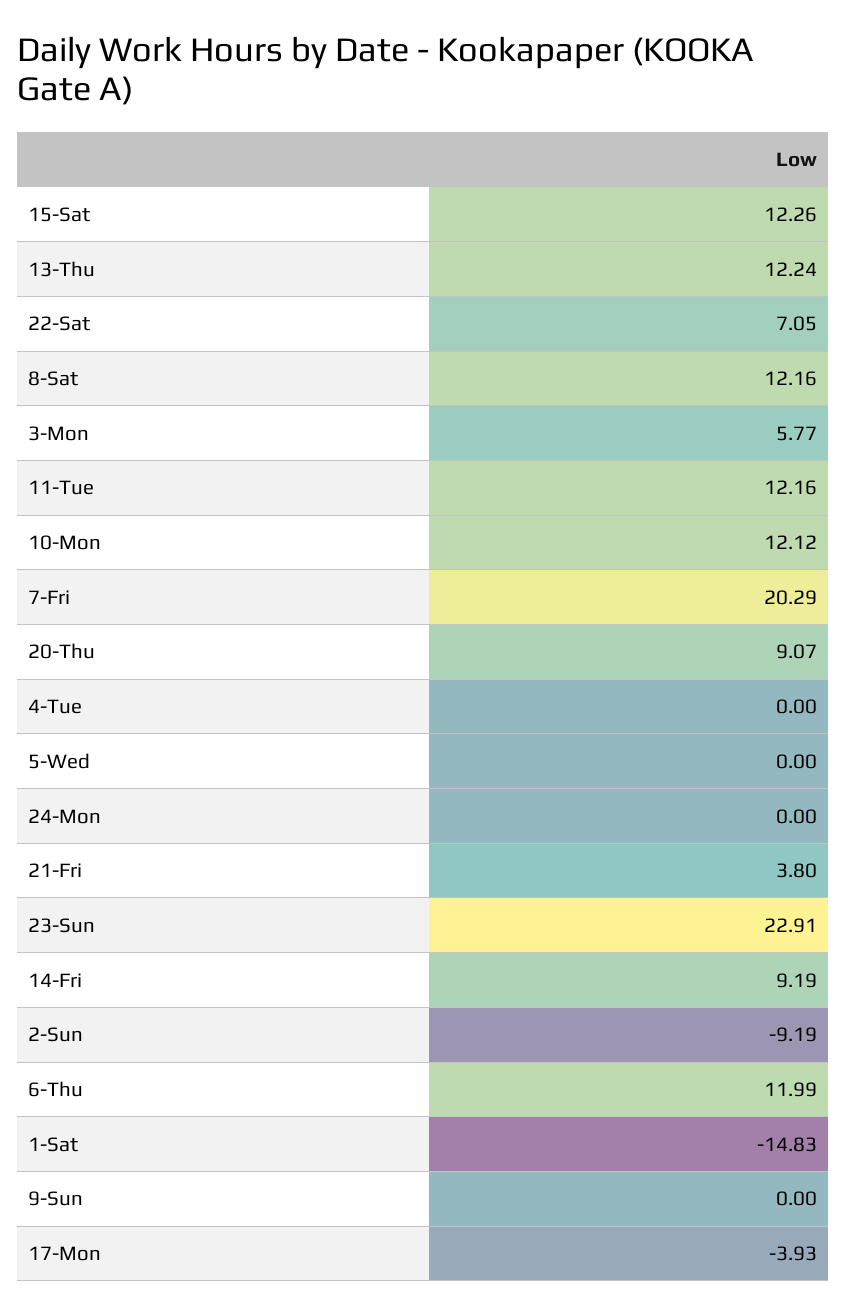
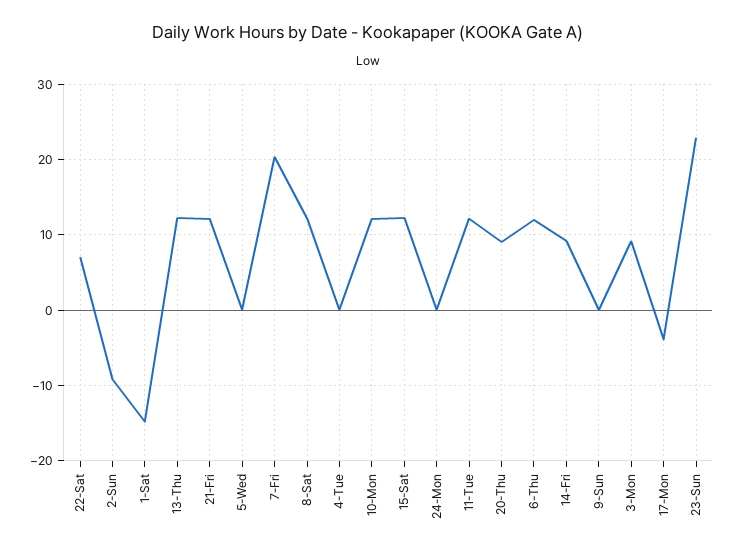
3-Mon: 5.77 -> 9
21-Fri: 3.8 -> 12

